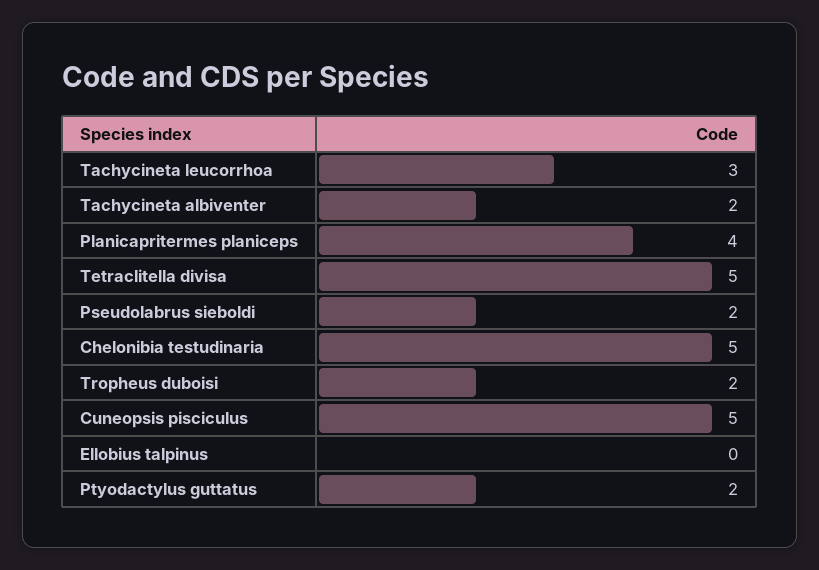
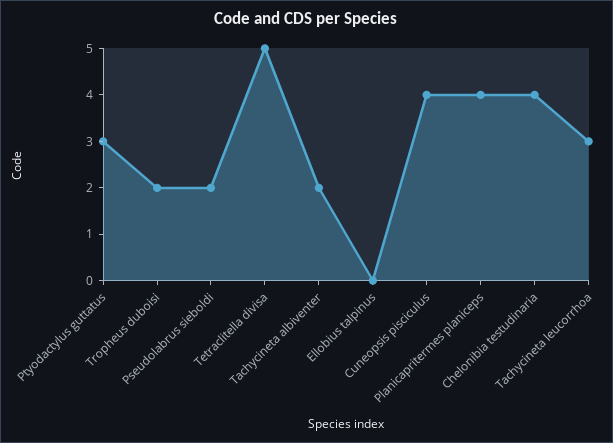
Chelonibia testudinaria: 5 -> 4
Cuneopsis pisciculus: 5 -> 4
Ptyodactylus guttatus: 2 -> 3

